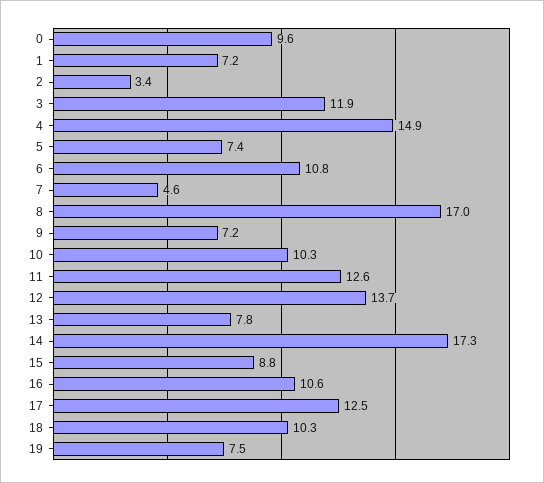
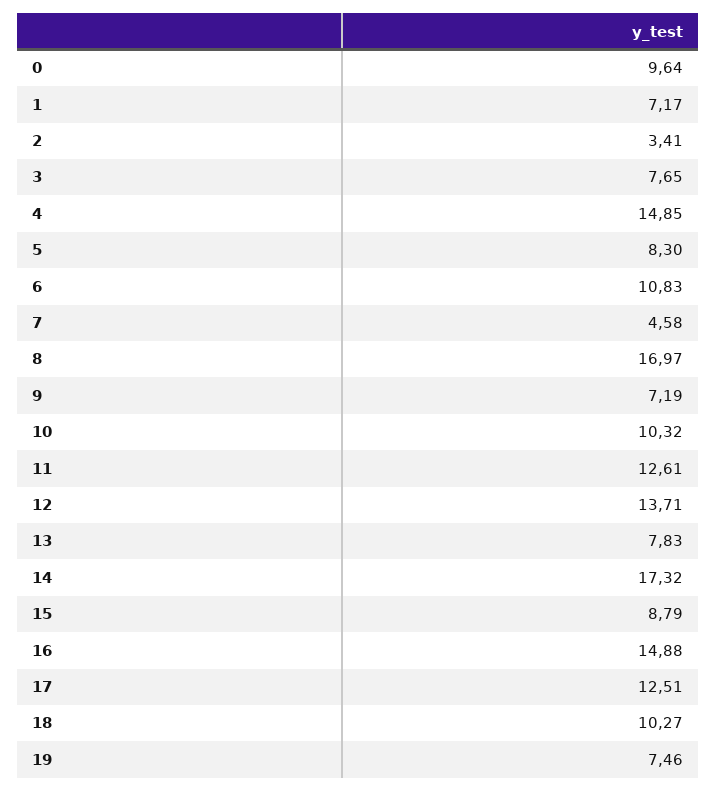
3: 11.9 -> 7.65
5: 7.4 -> 8.3
16: 10.6 -> 14.88

